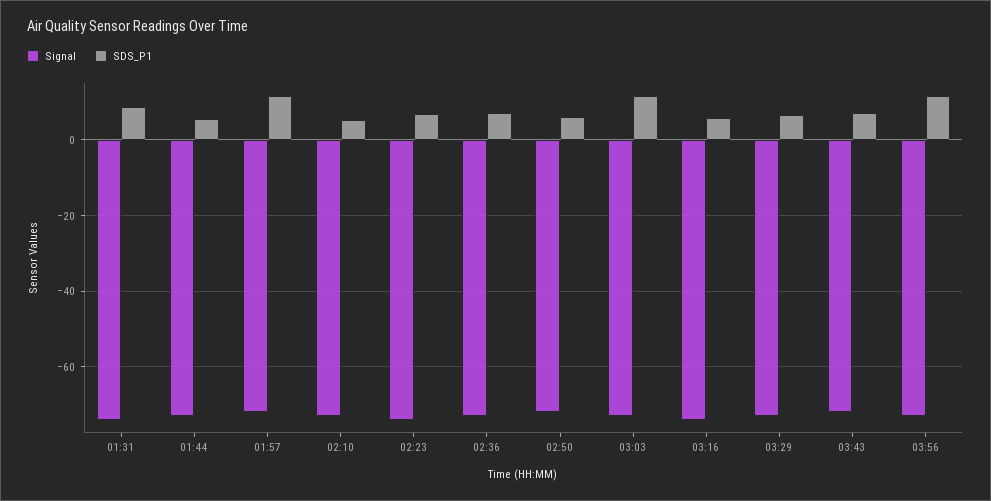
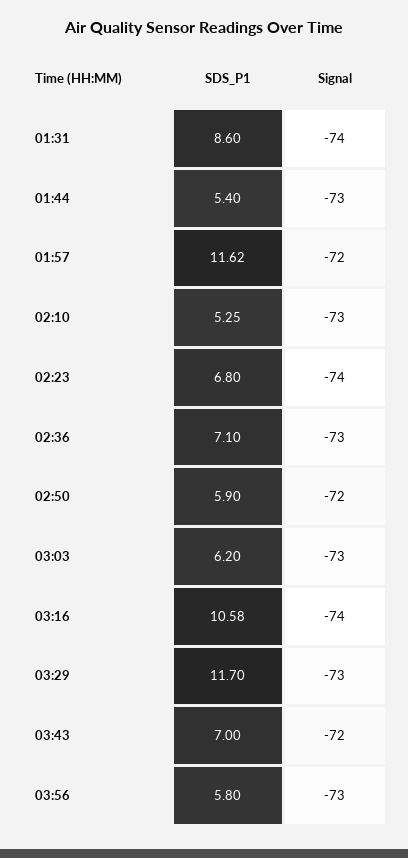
SDS_P1, 03:03: 12 -> 6.2
SDS_P1, 03:16: 6 -> 10.58
SDS_P1, 03:29: 6 -> 11.7
SDS_P1, 03:56: 12 -> 5.8

